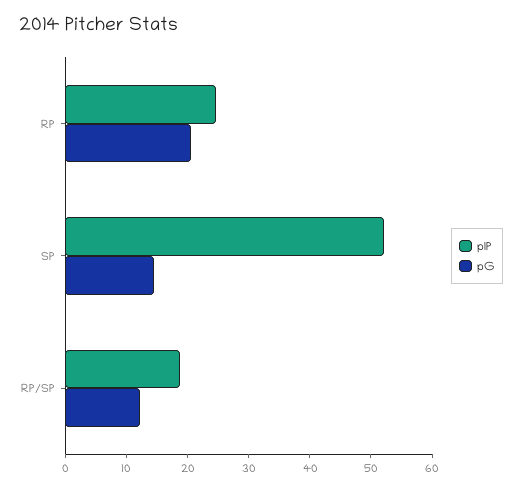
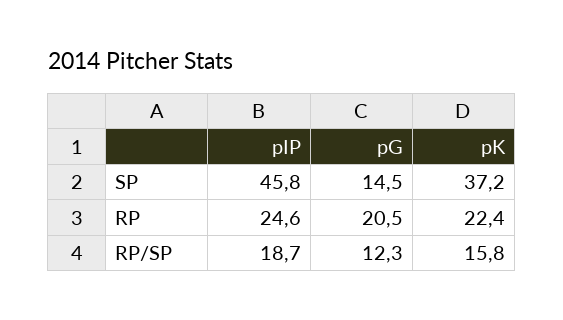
pIP, SP: 52 -> 45.8
pK, SP: none -> 37.2
pK, RP: none -> 22.4
pK, RP/SP: none -> 15.8

